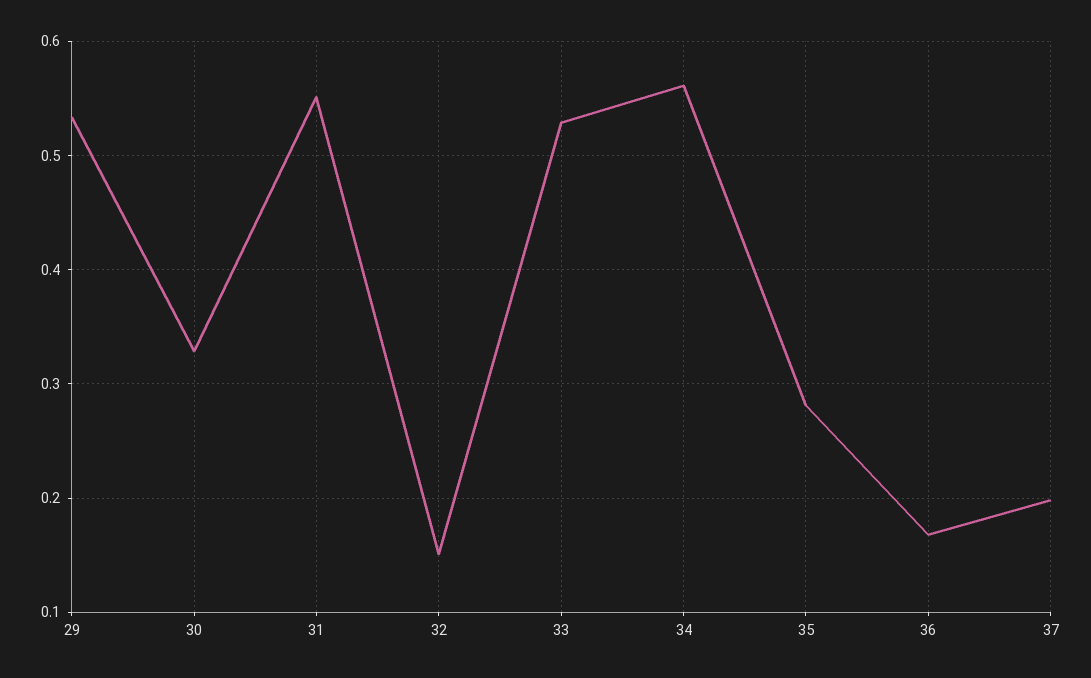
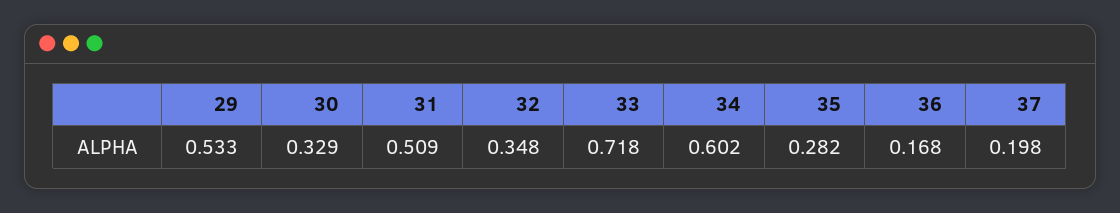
31: 0.55 -> 0.509
32: 0.15 -> 0.348
33: 0.53 -> 0.718
34: 0.56 -> 0.602

